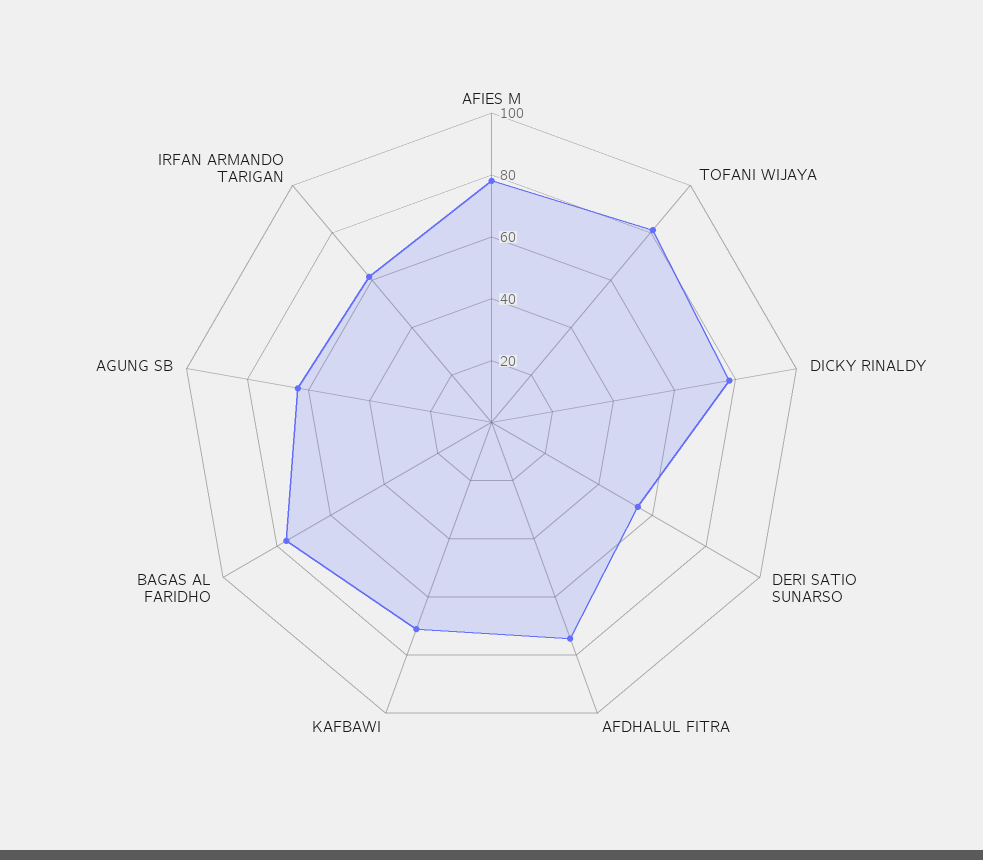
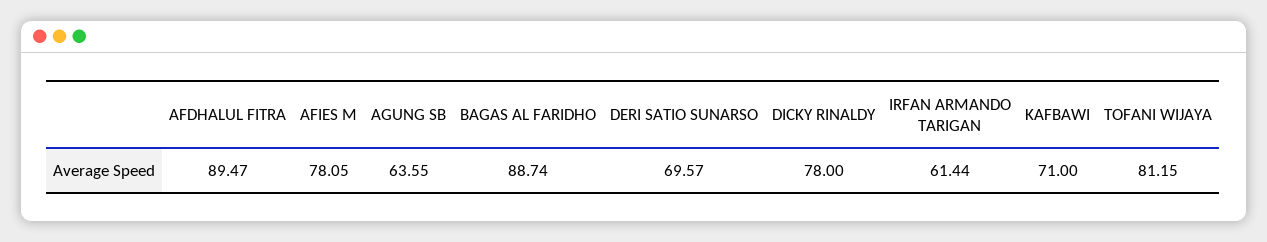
DERI SATIO SUNARSO: 55 -> 69.57
AFDHALUL FITRA: 75 -> 89.47
BAGAS AL FARIDHO: 75 -> 88.74

